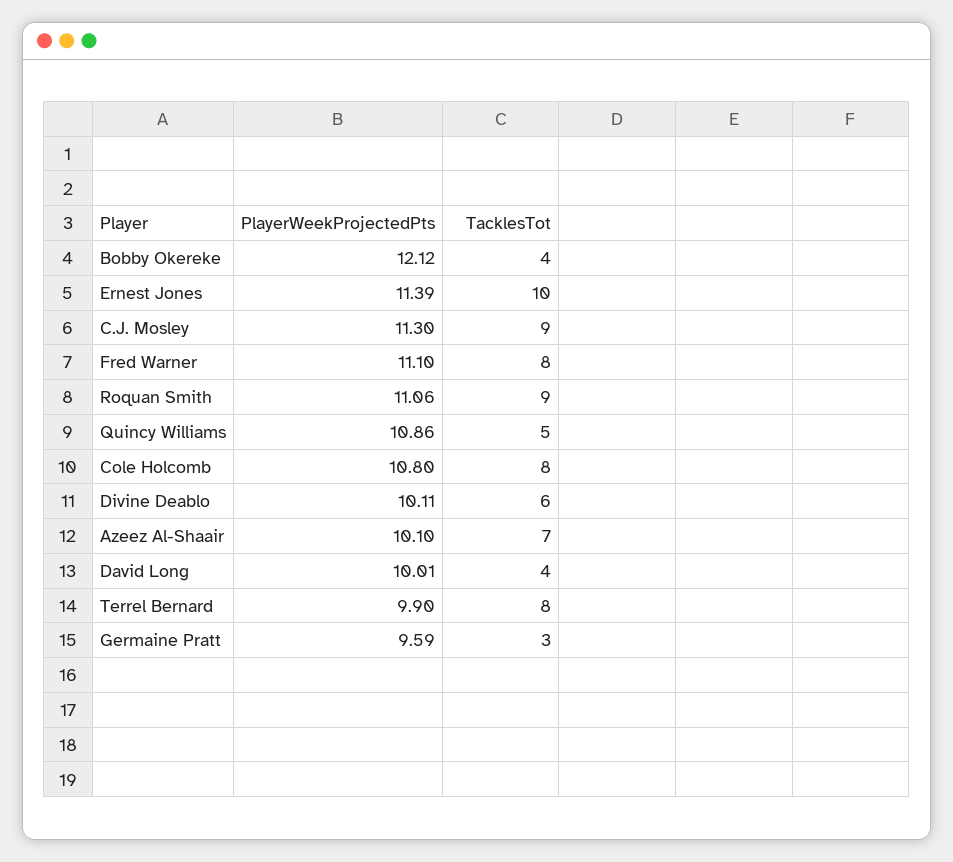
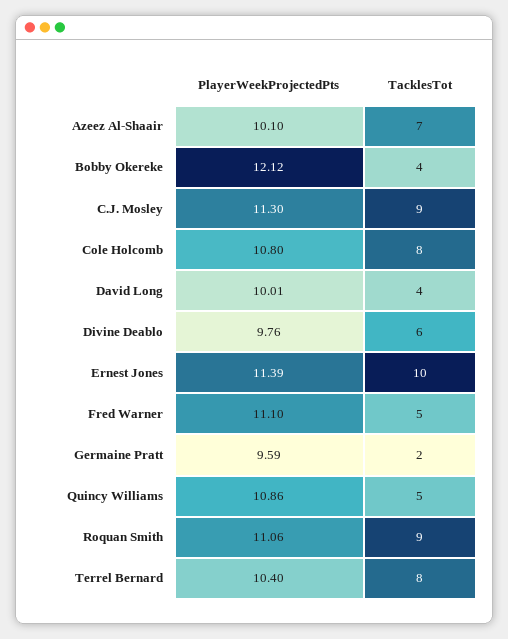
TacklesTot, Fred Warner: 8 -> 5
PlayerWeekProjectedPts, Divine Deablo: 10.11 -> 9.76
PlayerWeekProjectedPts, Terrel Bernard: 9.9 -> 10.4
TacklesTot, Germaine Pratt: 3 -> 2

